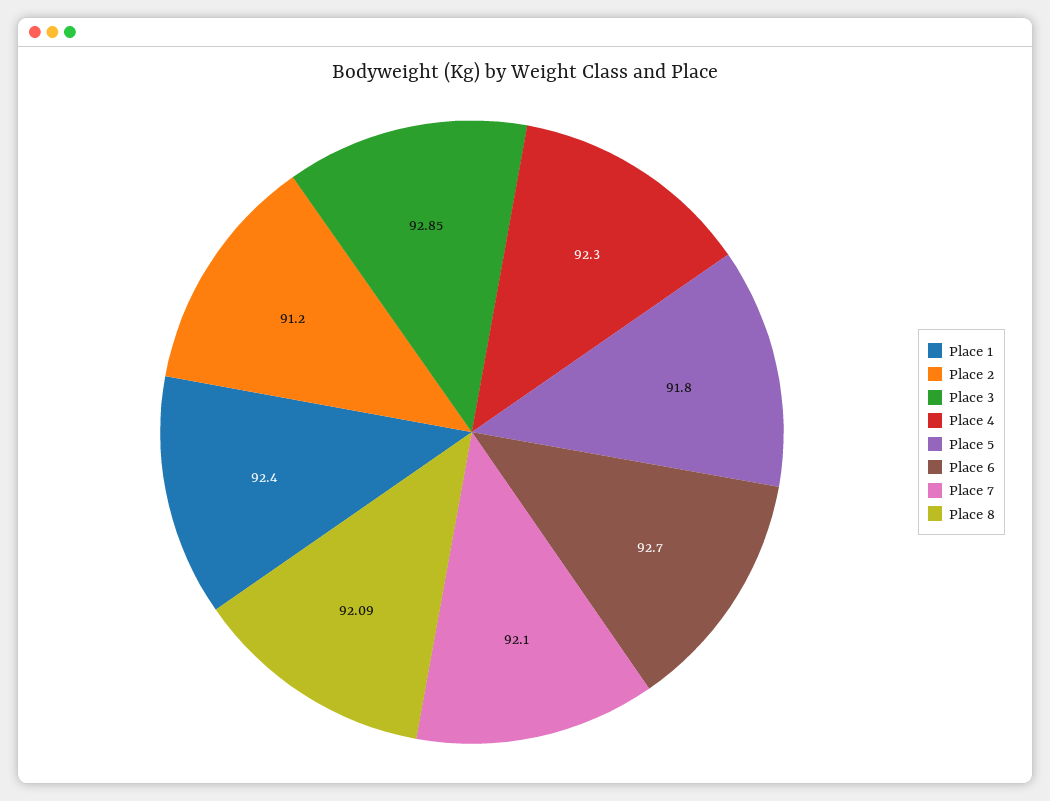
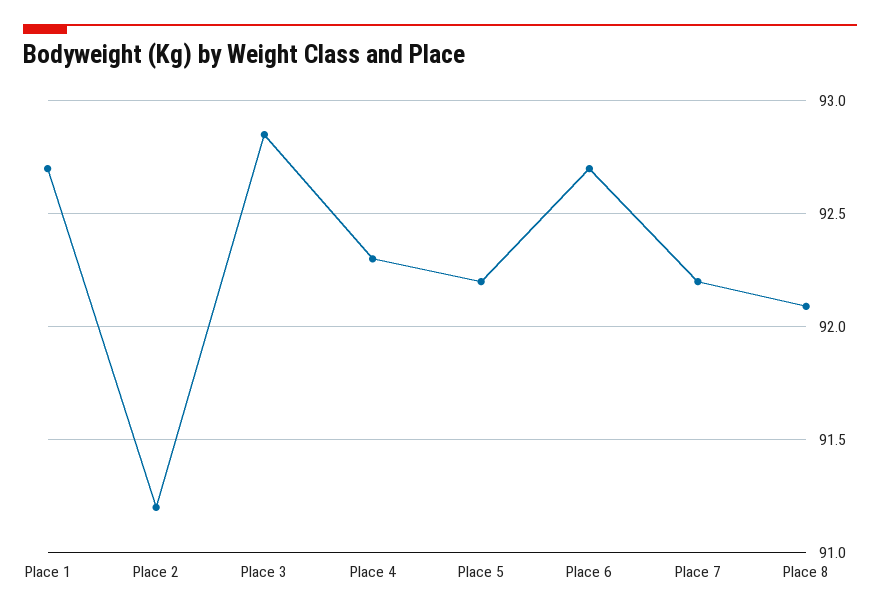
Place 1: 92.4 -> 92.7
Place 5: 91.8 -> 92.2
Place 7: 92.1 -> 92.2

